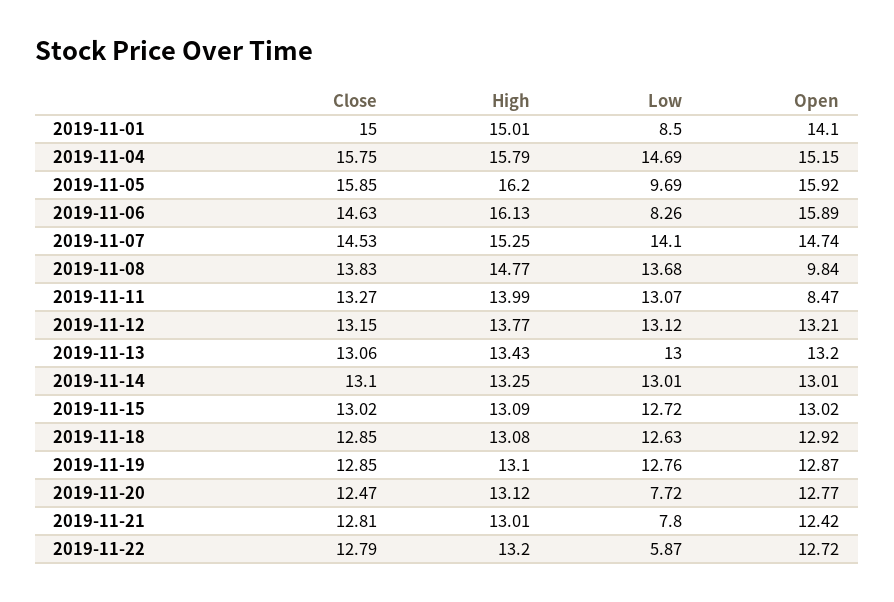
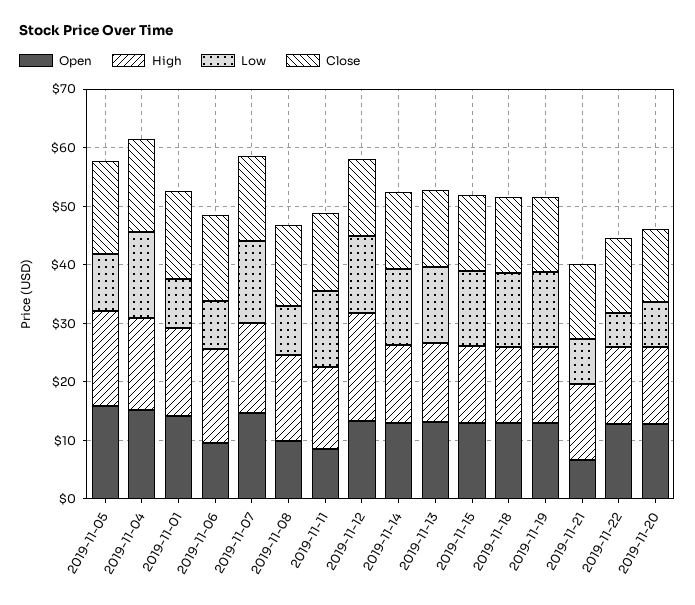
Open, 2019-11-06: 15.89 -> 10
Low, 2019-11-08: 13.68 -> 8
High, 2019-11-12: 13.77 -> 18
Open, 2019-11-21: 12.42 -> 6

